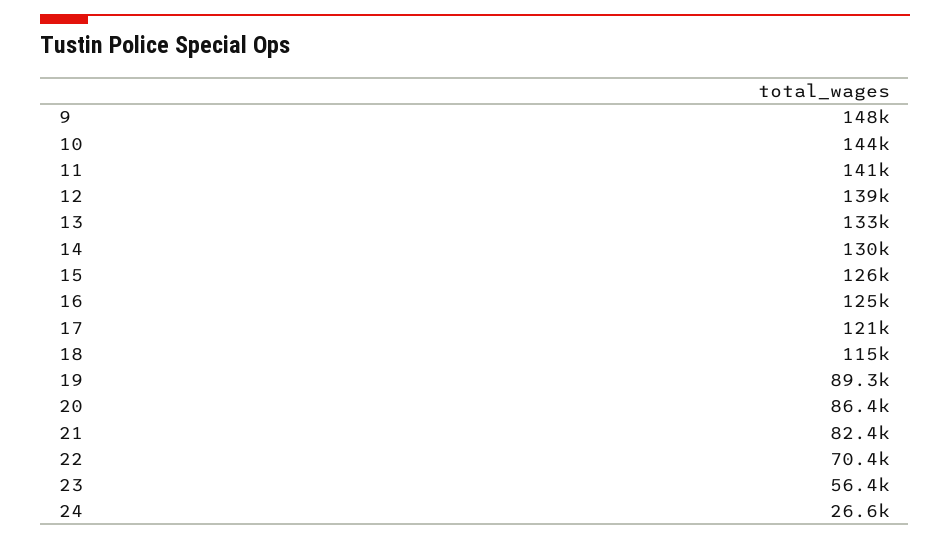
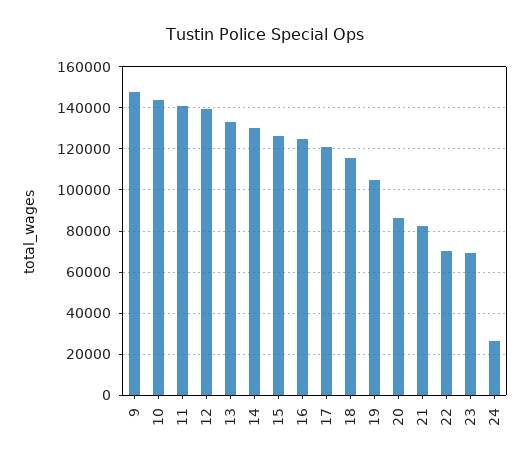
19: 89300 -> 105000
23: 56400 -> 70000

